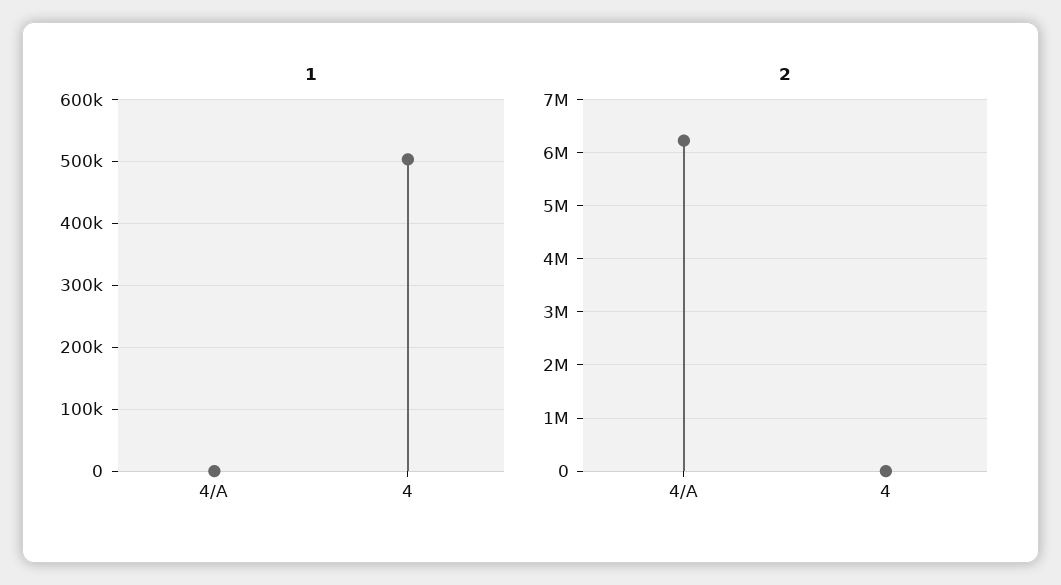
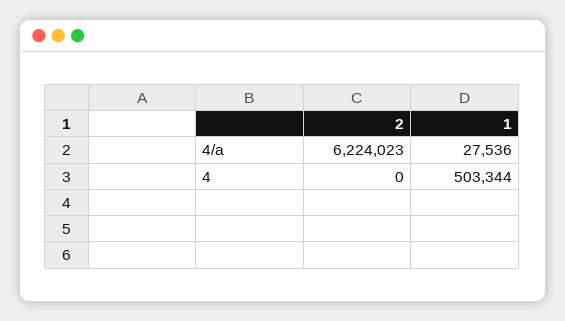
1, 4/A: 0 -> 27536

